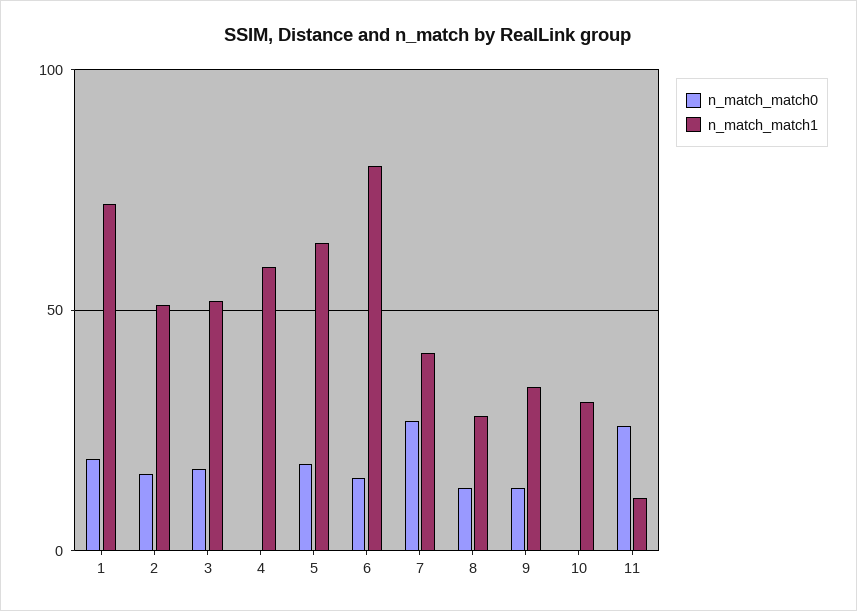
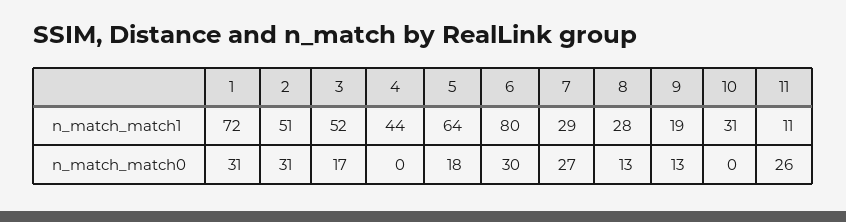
n_match_match0, 1: 20 -> 31
n_match_match0, 2: 15 -> 31
n_match_match1, 4: 60 -> 44
n_match_match0, 6: 15 -> 30
n_match_match1, 7: 40 -> 29
n_match_match1, 9: 35 -> 19

